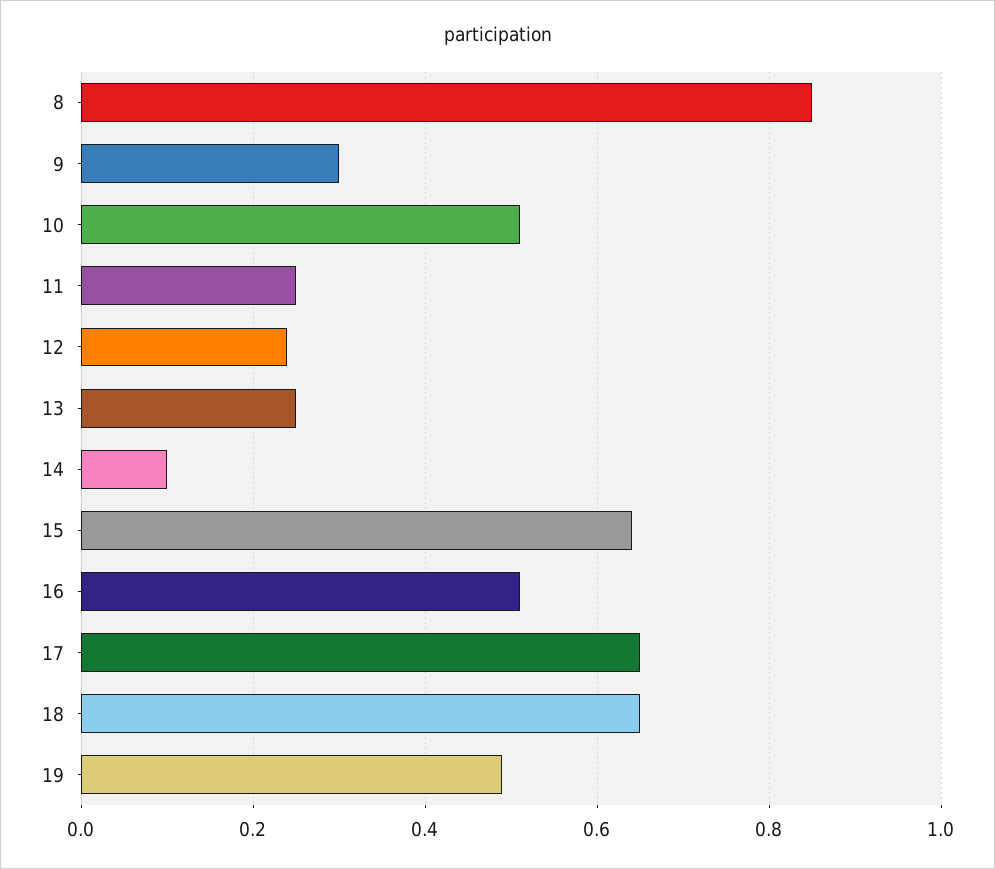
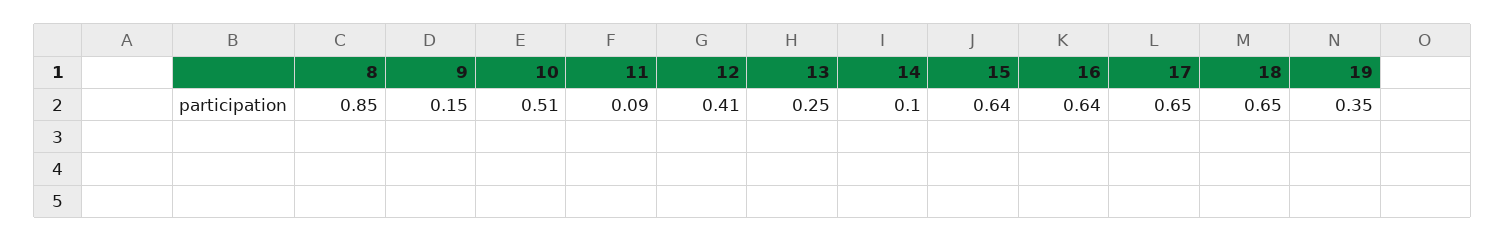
9: 0.3 -> 0.15
11: 0.25 -> 0.09
12: 0.25 -> 0.41
16: 0.5 -> 0.64
19: 0.5 -> 0.35

